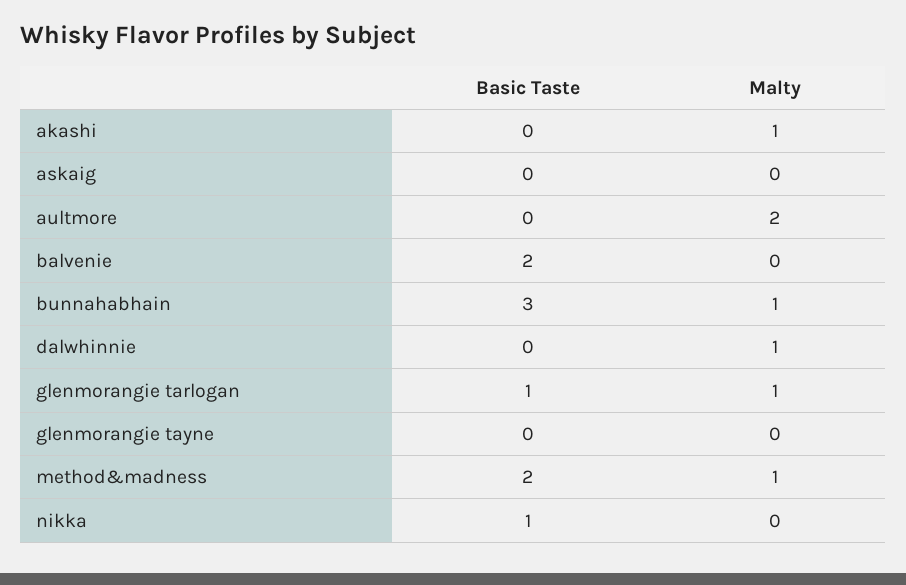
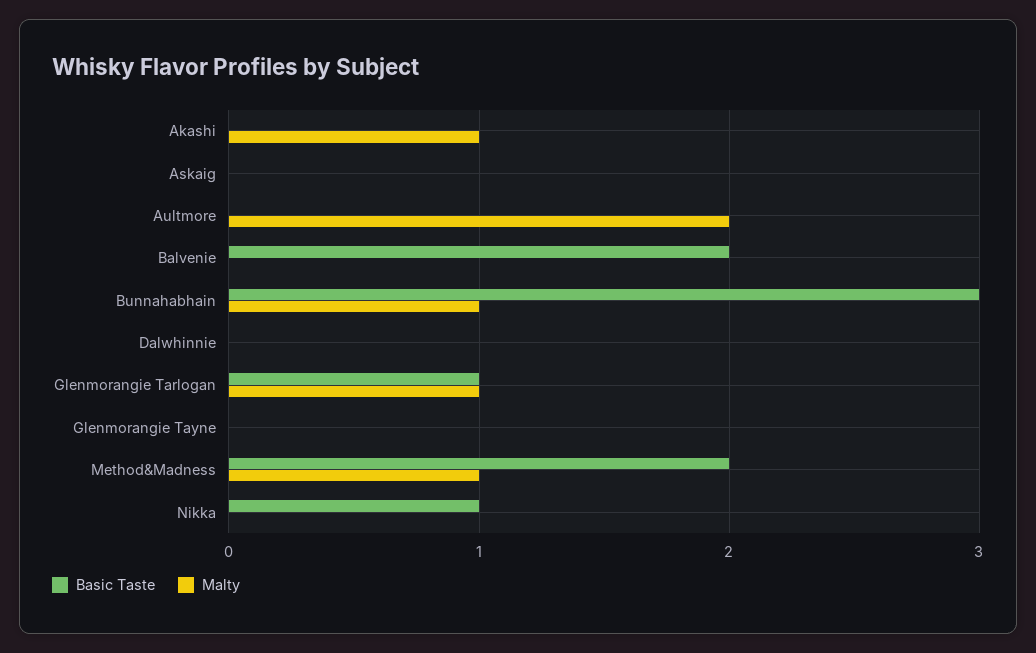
Malty, dalwhinnie: 1 -> 0

